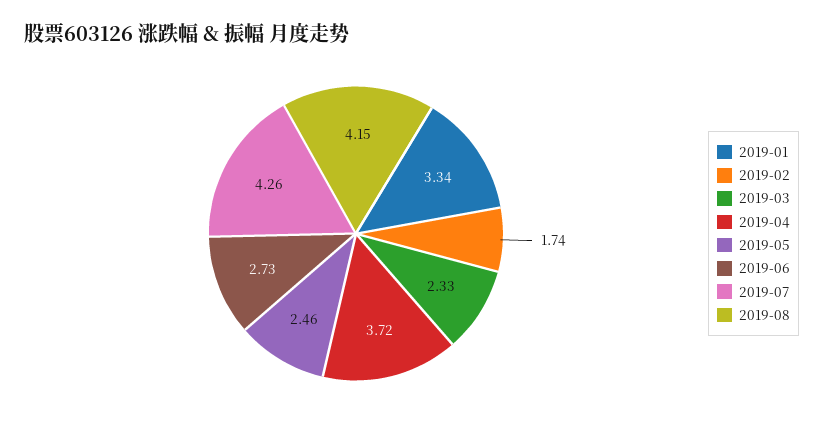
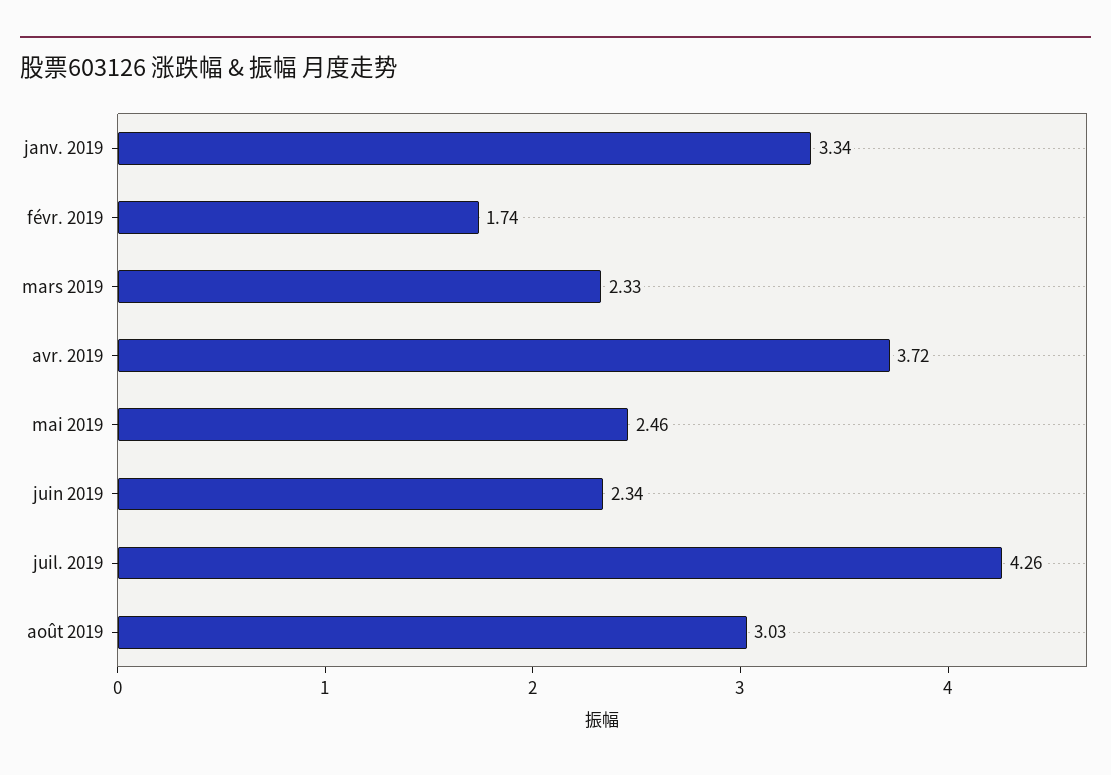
2019-06: 2.73 -> 2.34
2019-08: 4.15 -> 3.03

